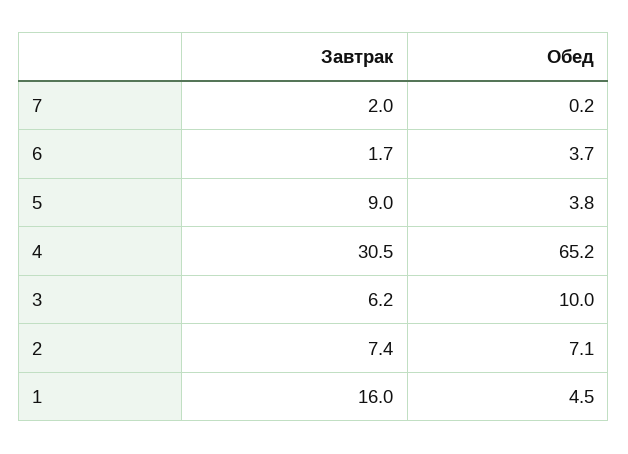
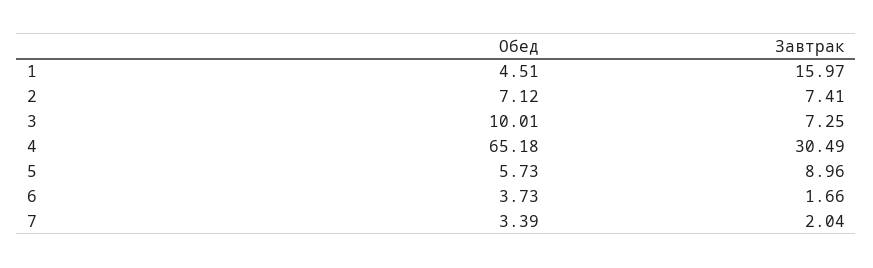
Обед, 7: 0.2 -> 3.39
Обед, 5: 3.8 -> 5.73
Завтрак, 3: 6.2 -> 7.25

